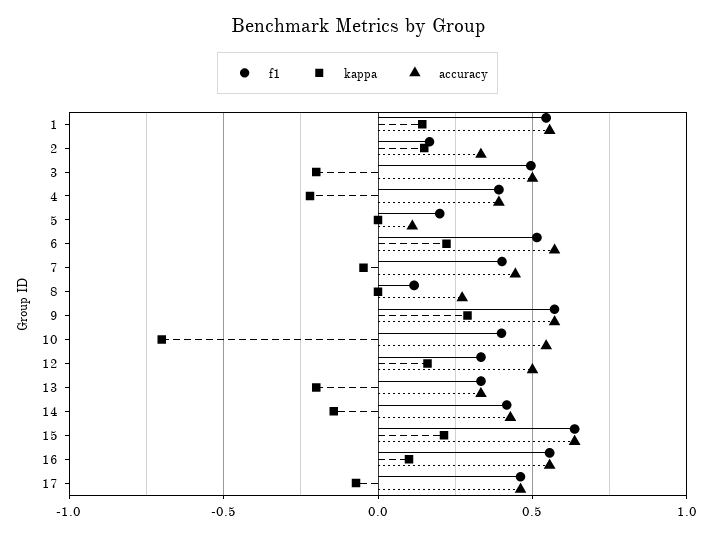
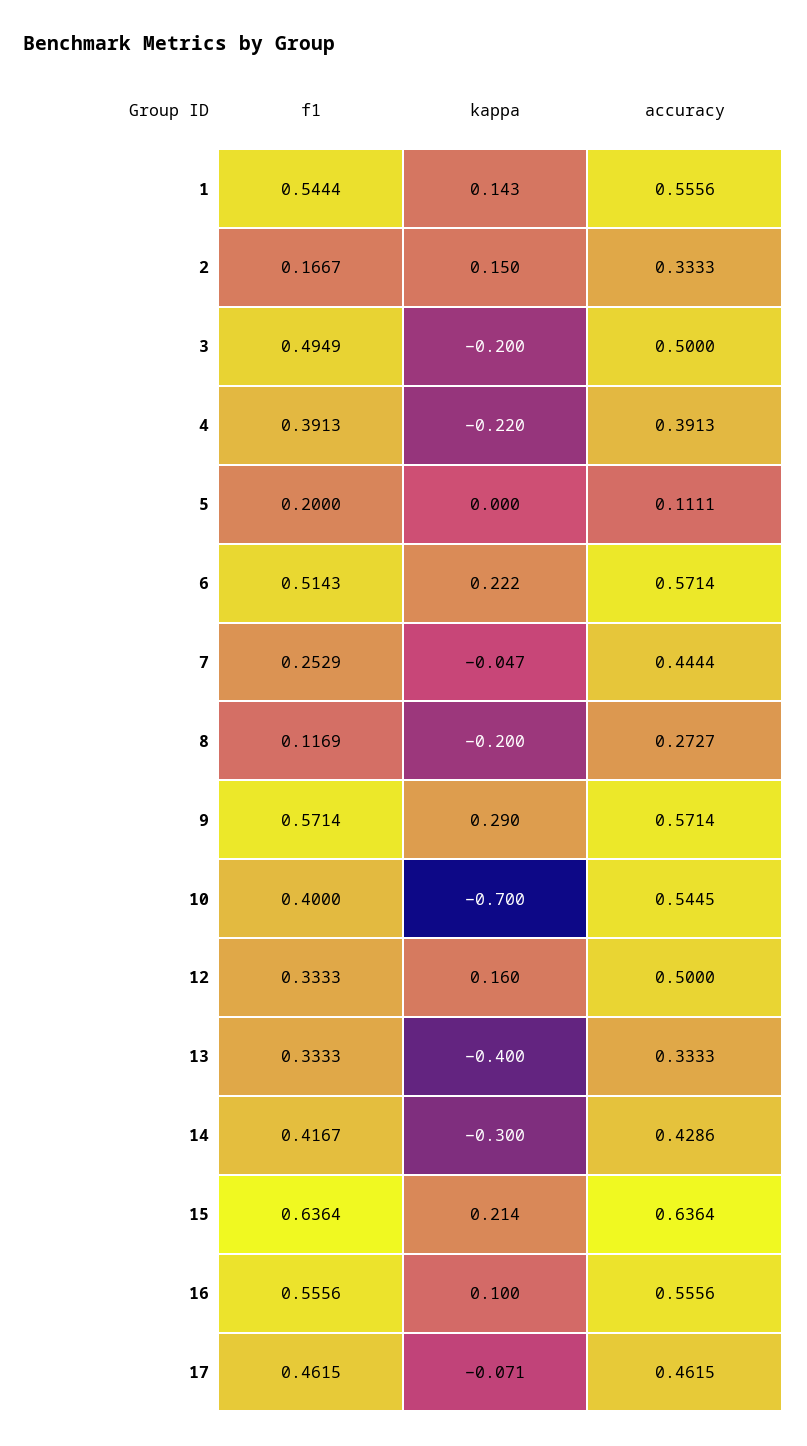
f1, 7: 0.4 -> 0.2529
kappa, 8: 0 -> -0.2
kappa, 13: -0.2 -> -0.4
kappa, 14: -0.15 -> -0.3

